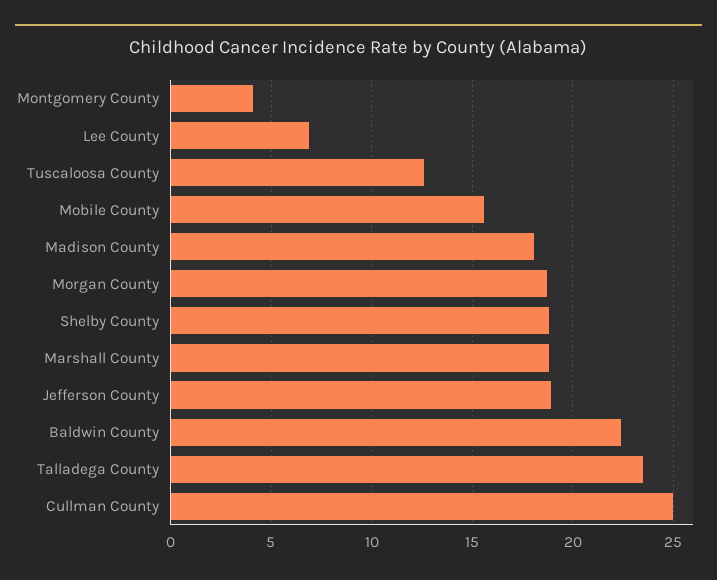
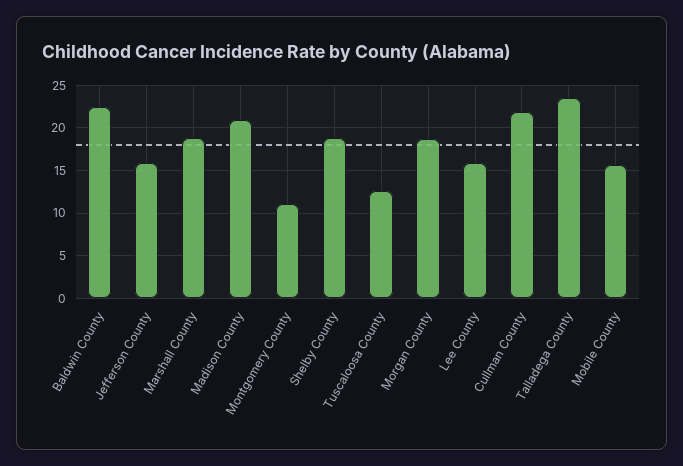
Montgomery County: 4 -> 11
Lee County: 7 -> 16
Madison County: 18 -> 21
Jefferson County: 19 -> 16
Cullman County: 25 -> 22

